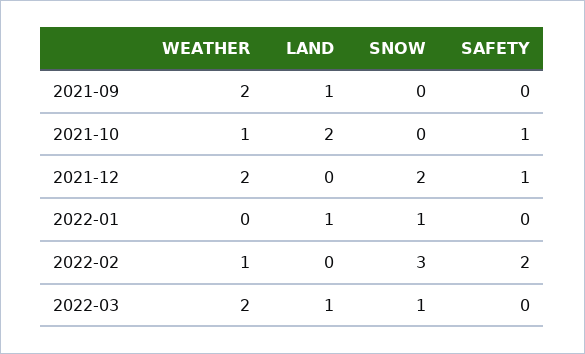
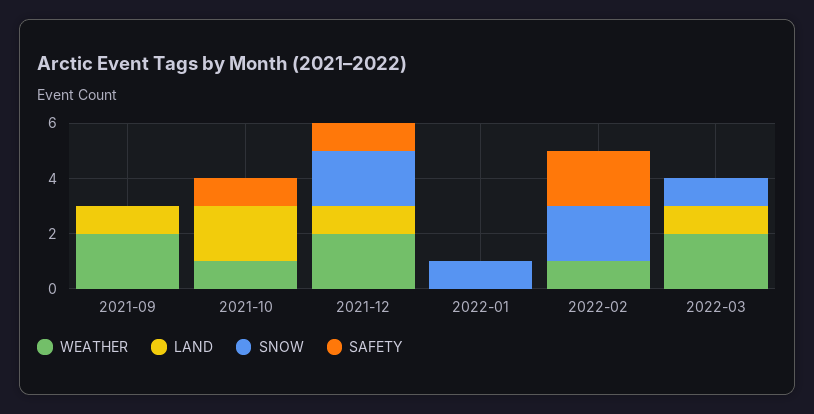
LAND, 2021-12: 0 -> 1
LAND, 2022-01: 1 -> 0
SNOW, 2022-02: 3 -> 2

